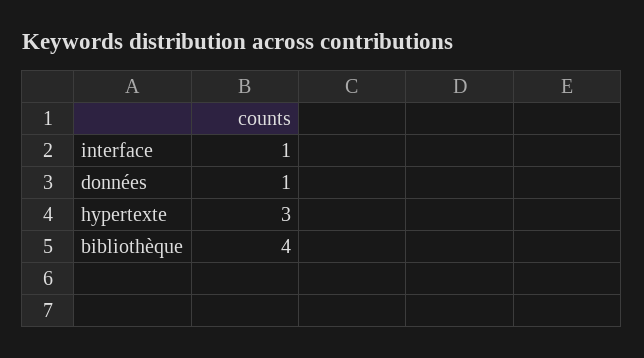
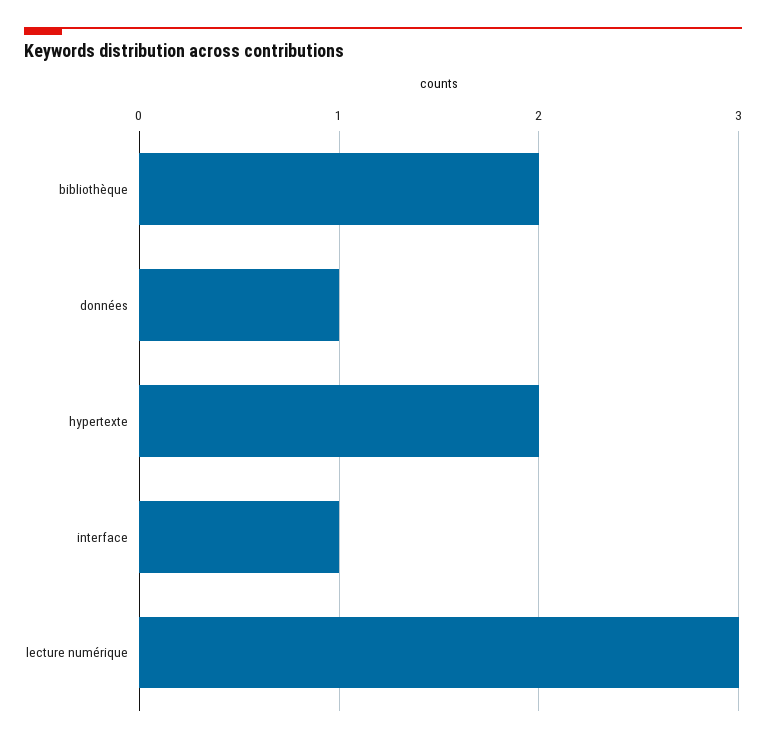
hypertexte: 3 -> 2
bibliothèque: 4 -> 2
lecture numérique: none -> 3

